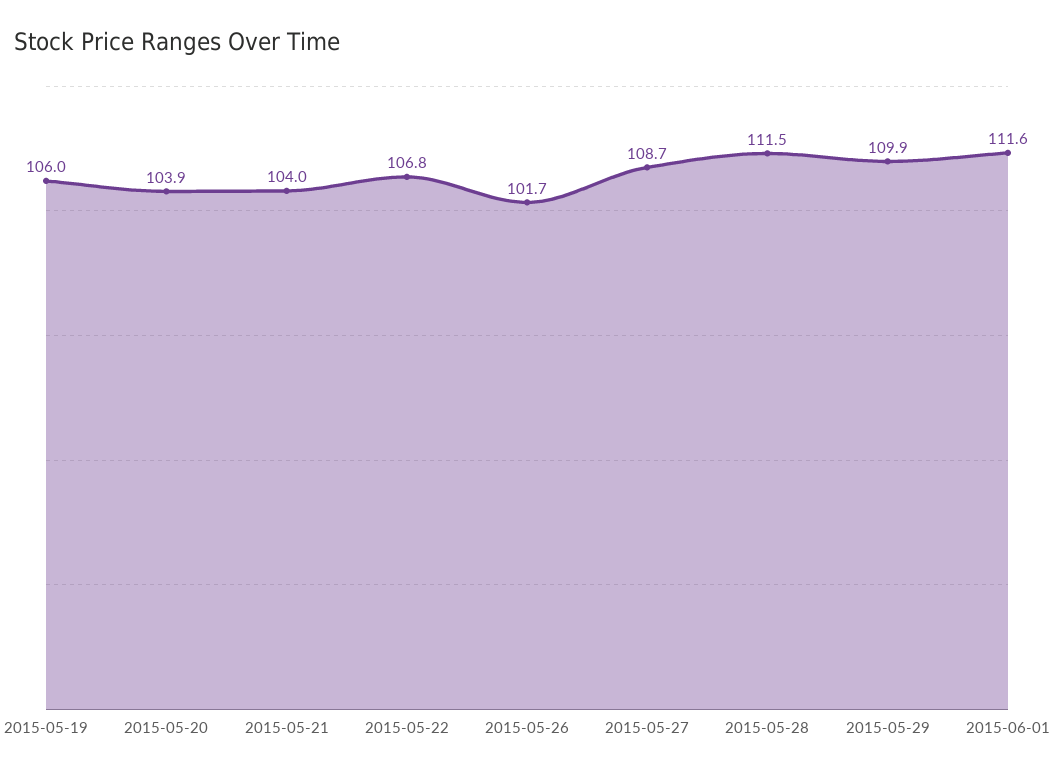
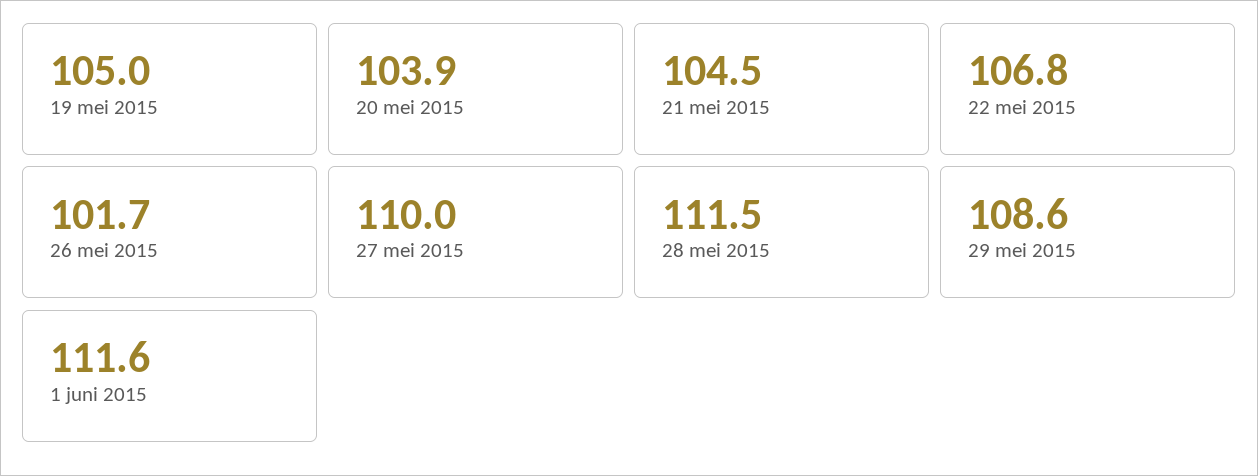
2015-05-19: 106 -> 105
2015-05-21: 104 -> 104.5
2015-05-27: 108.7 -> 110
2015-05-29: 109.9 -> 108.6

